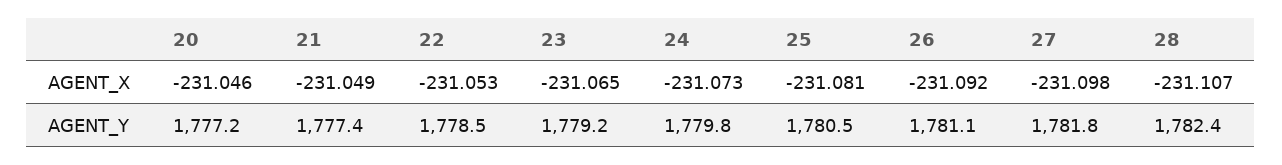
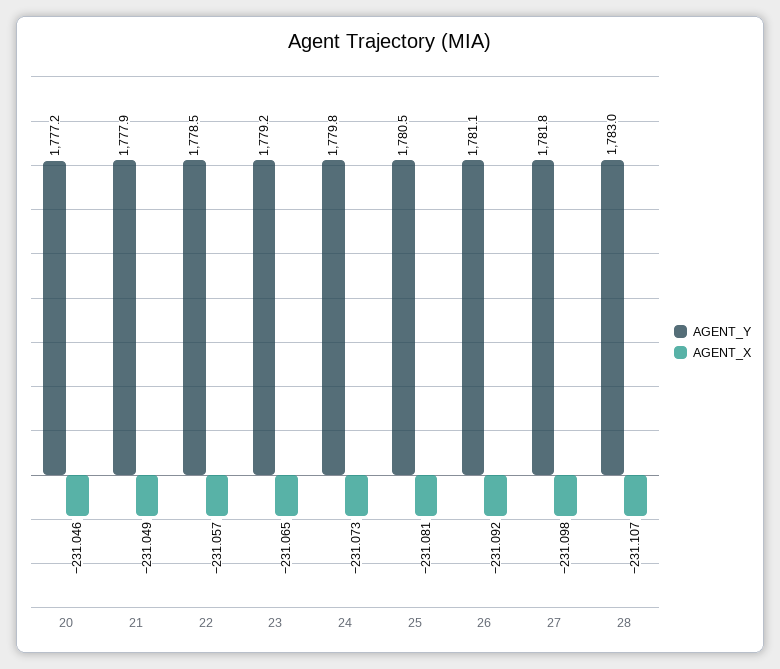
AGENT_X, 22: -231.053 -> -231.057
AGENT_Y, 21: 1777.4 -> 1777.9
AGENT_Y, 28: 1782.4 -> 1783

